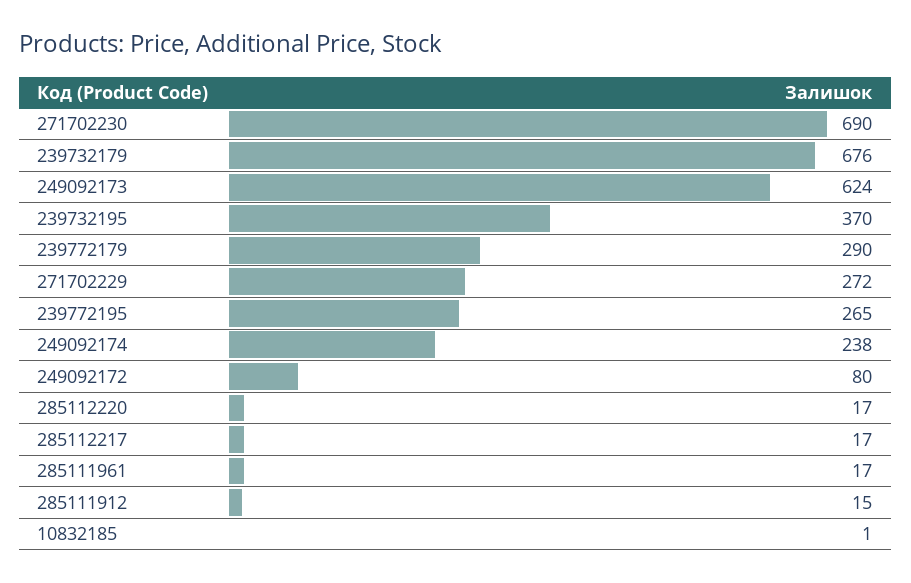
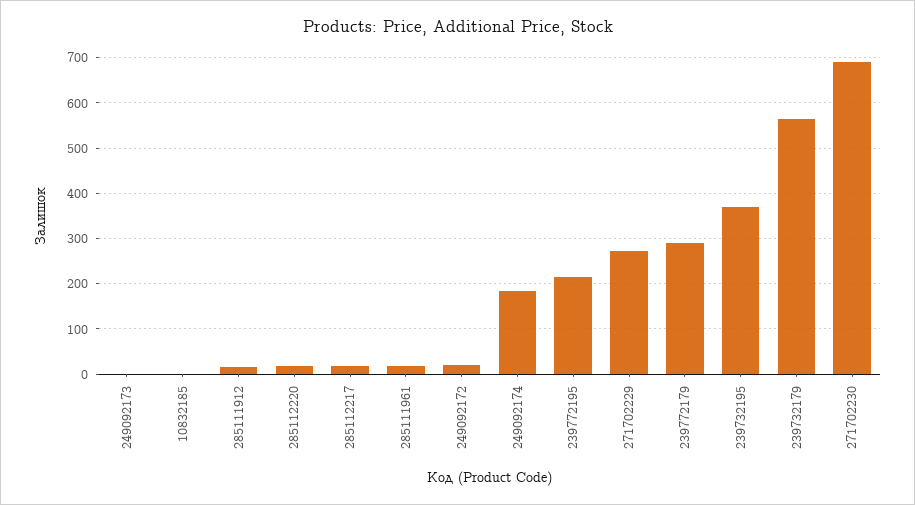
239732179: 676 -> 560
249092173: 624 -> 0
239772195: 265 -> 220
249092174: 238 -> 180
249092172: 80 -> 20

